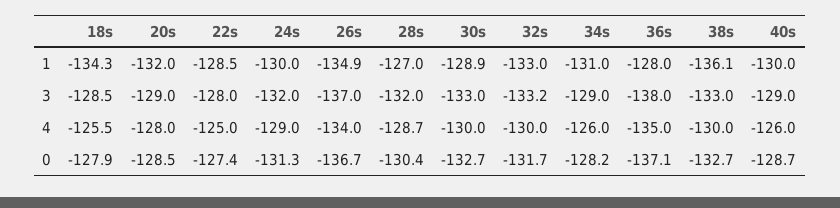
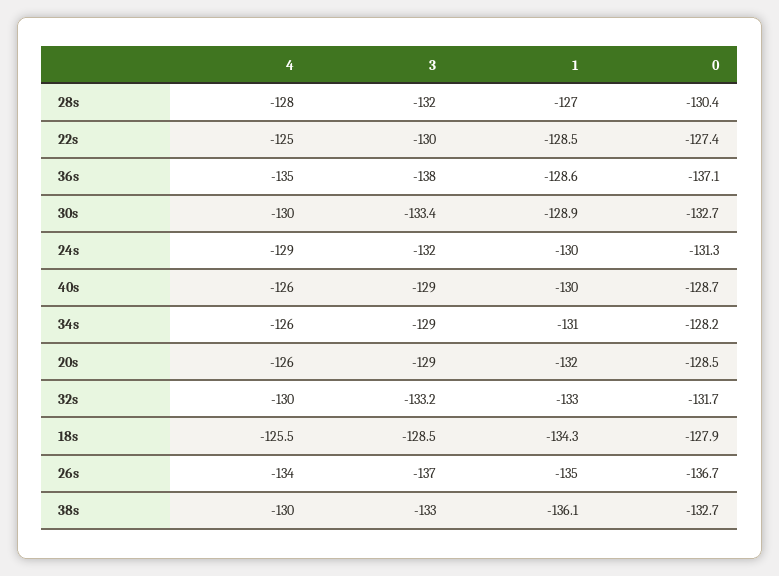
26s, 1: -134.9 -> -135
36s, 1: -128 -> -128.6
22s, 3: -128 -> -130
30s, 3: -133 -> -133.4
20s, 4: -128 -> -126
28s, 4: -128.7 -> -128

